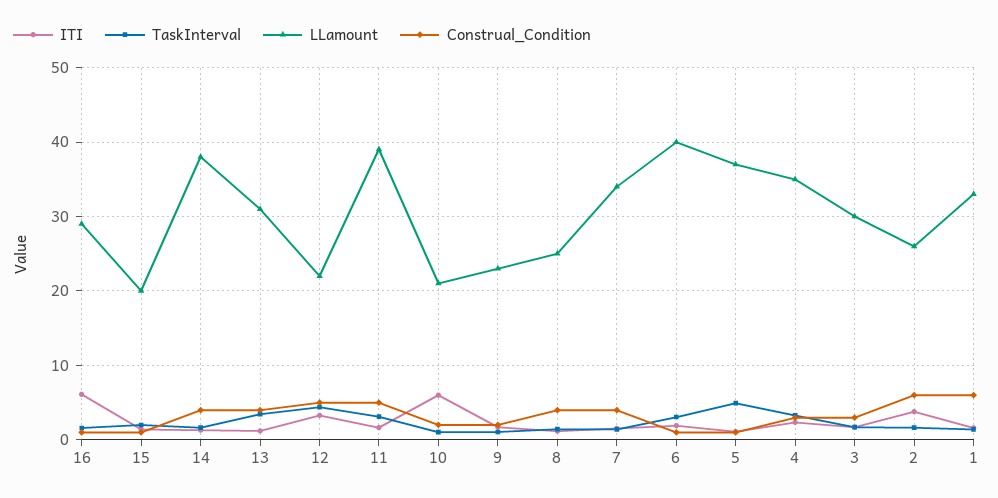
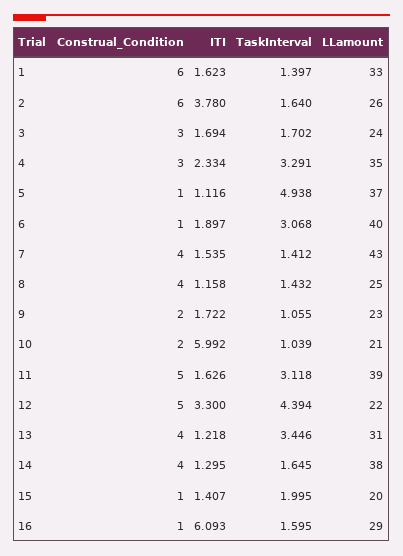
LLamount, 7: 34 -> 43
LLamount, 3: 30 -> 24

